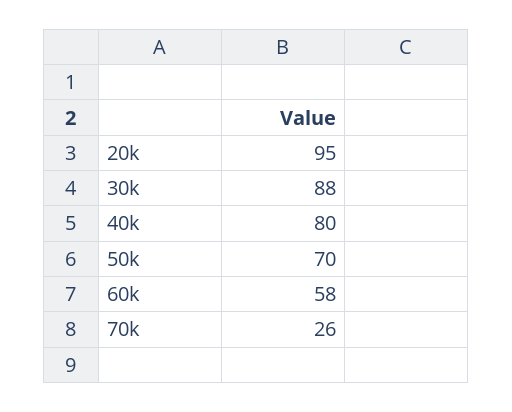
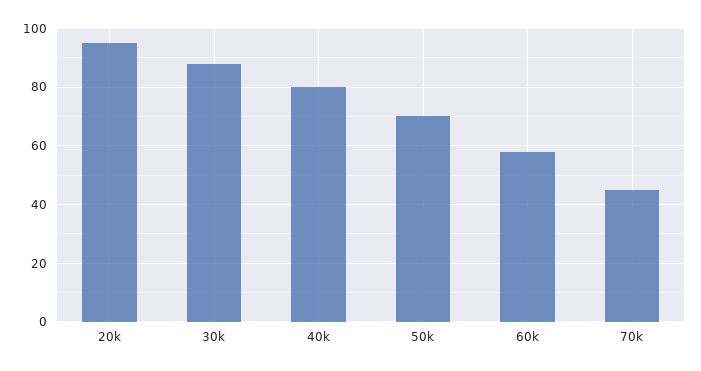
70k: 26 -> 45

